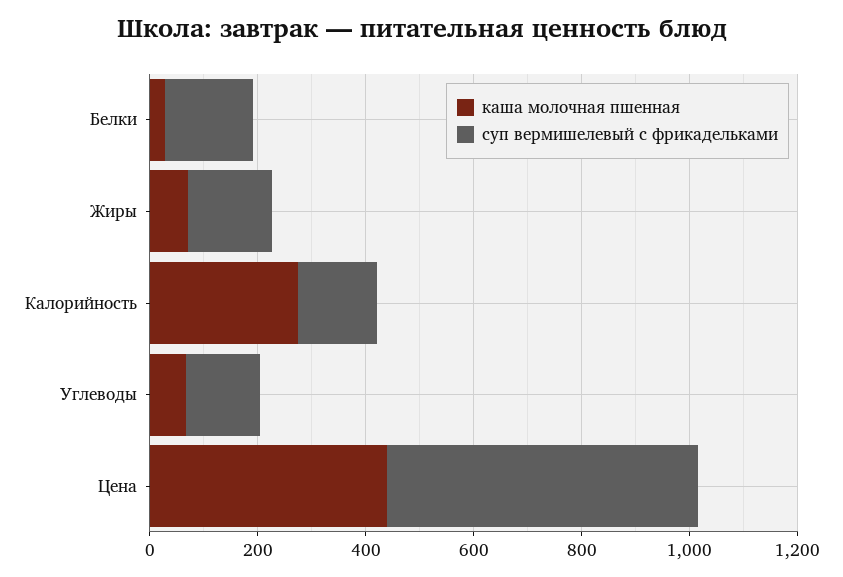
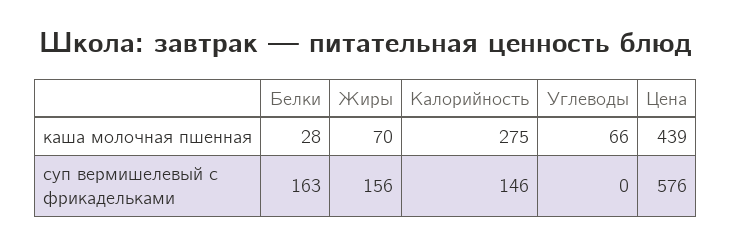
суп вермишелевый с фрикадельками, Углеводы: 150 -> 0

